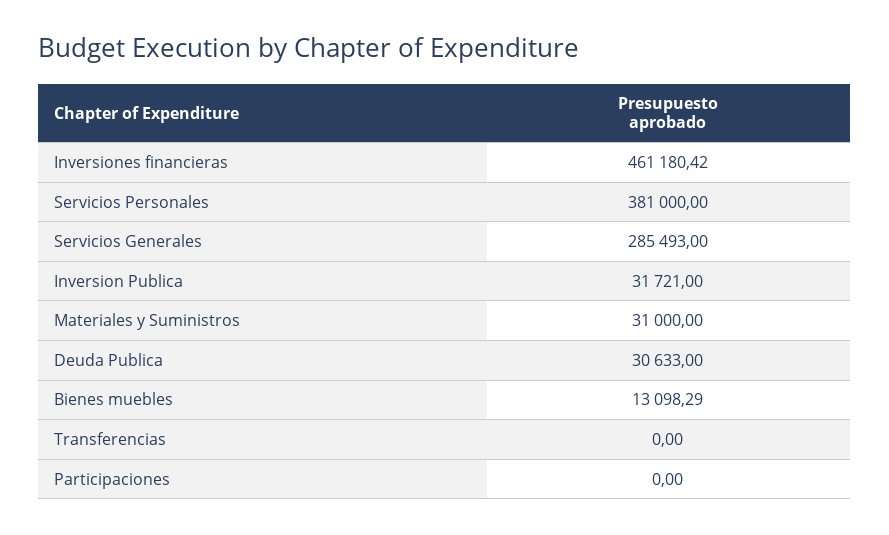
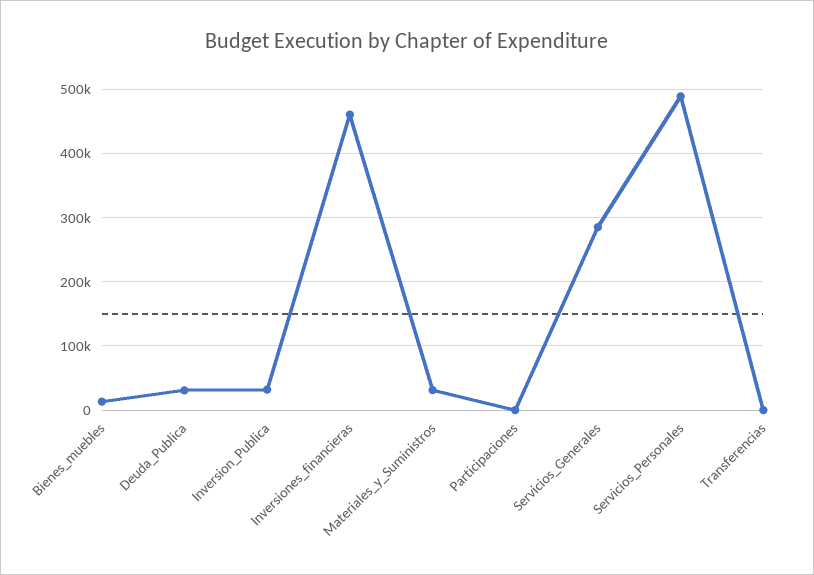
Servicios Personales: 381000 -> 490000

